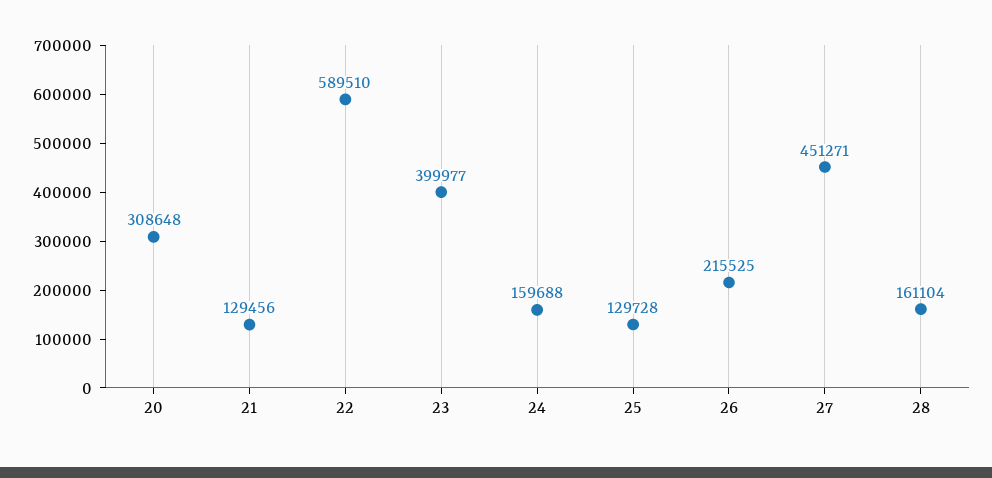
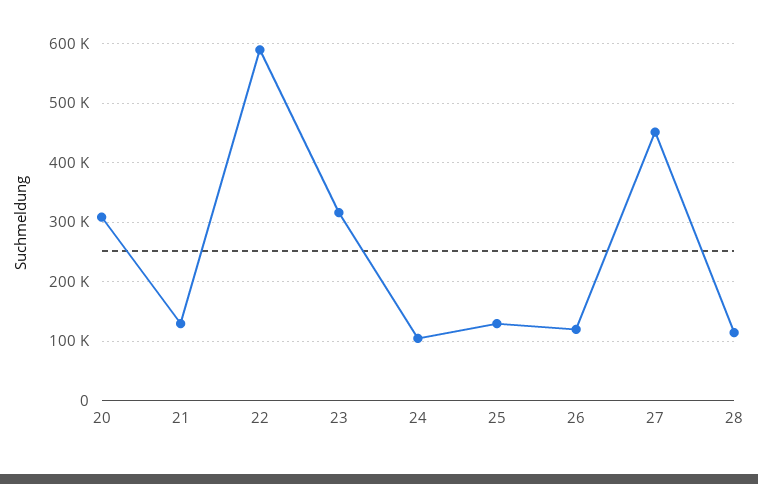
23: 399977 -> 320000
24: 159688 -> 100000
26: 215525 -> 120000
28: 161104 -> 120000

